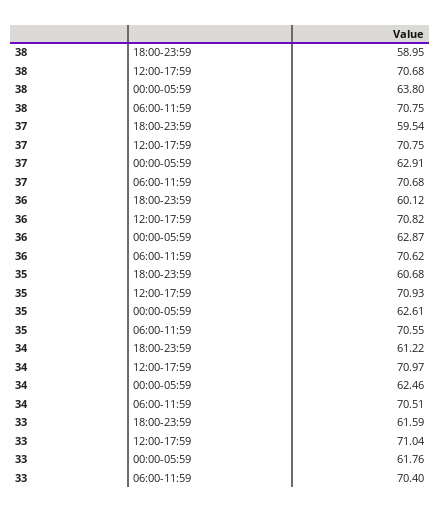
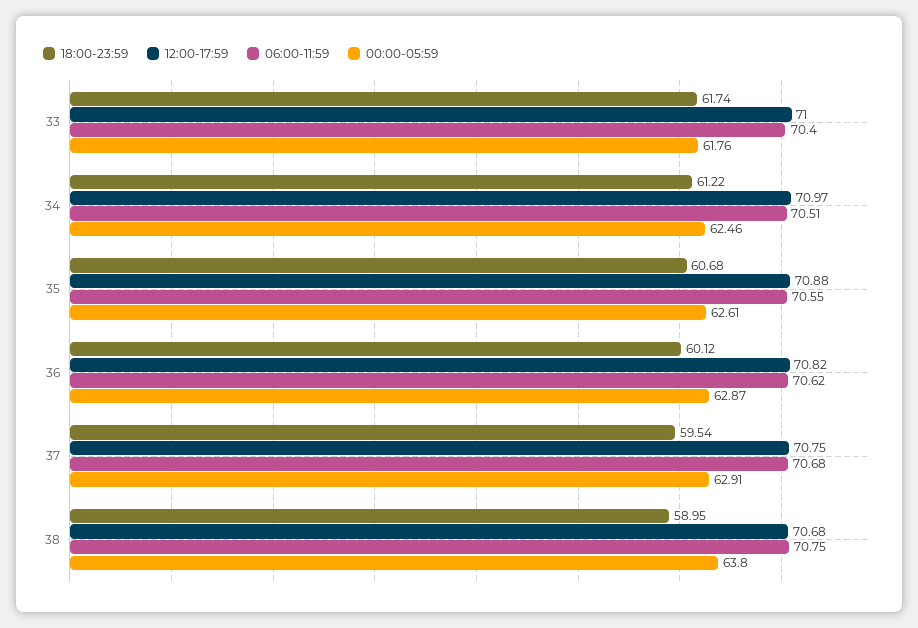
12:00-17:59, 35: 70.93 -> 70.88
18:00-23:59, 33: 61.59 -> 61.74
12:00-17:59, 33: 71.04 -> 71

